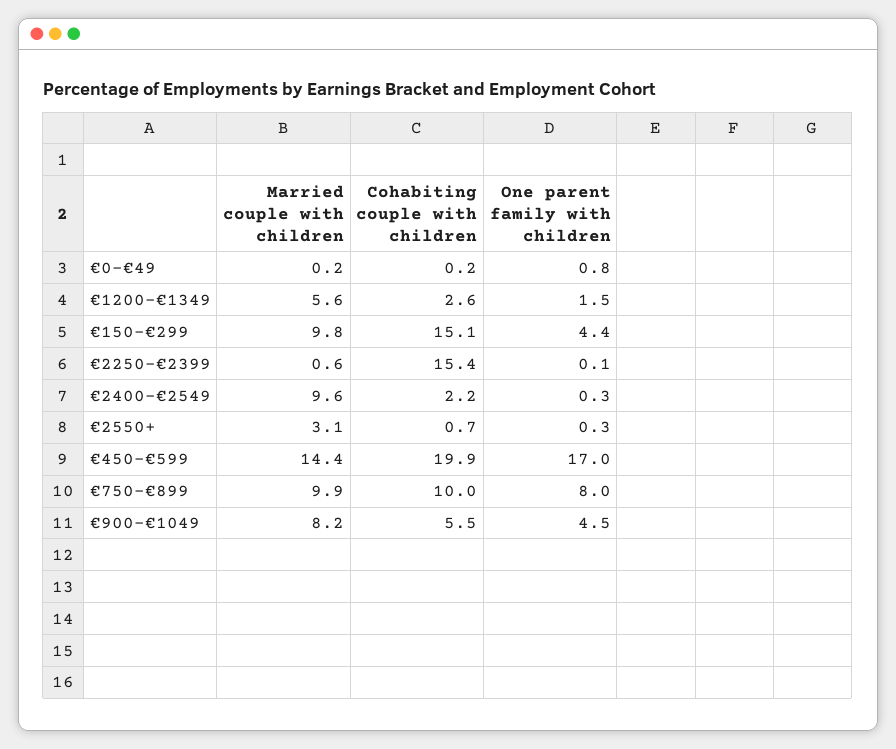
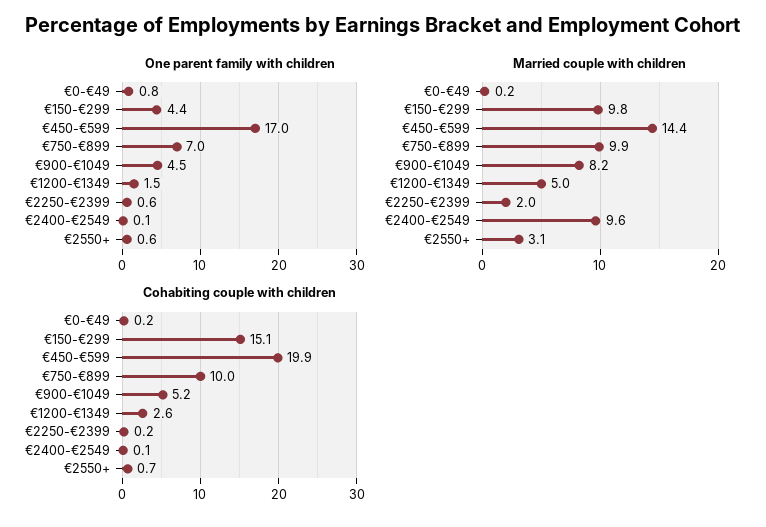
Married couple with children, €1200-€1349: 5.6 -> 5
Married couple with children, €2250-€2399: 0.6 -> 2
Cohabiting couple with children, €2250-€2399: 15.4 -> 0.2
One parent family with children, €2250-€2399: 0.1 -> 0.6
Cohabiting couple with children, €2400-€2549: 2.2 -> 0.1
One parent family with children, €2400-€2549: 0.3 -> 0.1
One parent family with children, €2550+: 0.3 -> 0.6
One parent family with children, €750-€899: 8 -> 7
Cohabiting couple with children, €900-€1049: 5.5 -> 5.2

